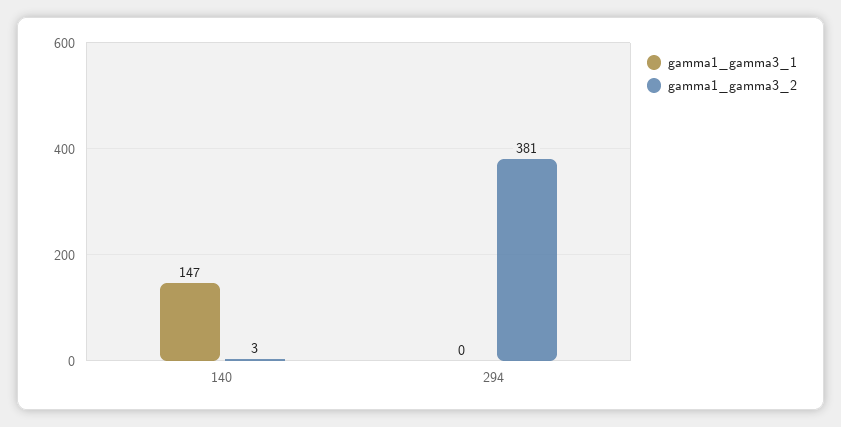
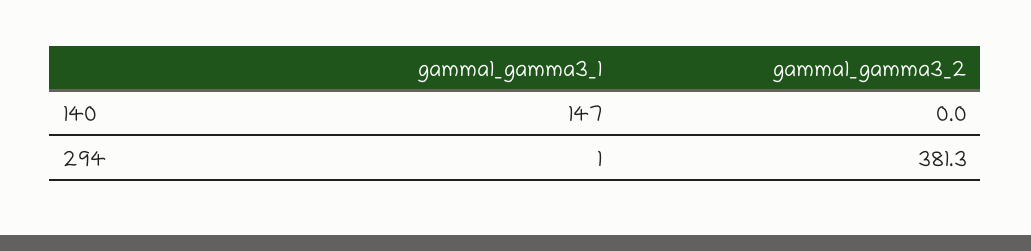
gamma1_gamma3_2, 140: 3 -> 0
gamma1_gamma3_1, 294: 0 -> 1

